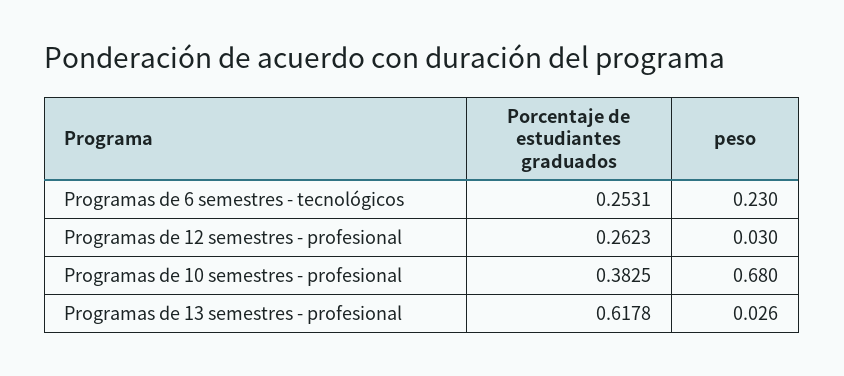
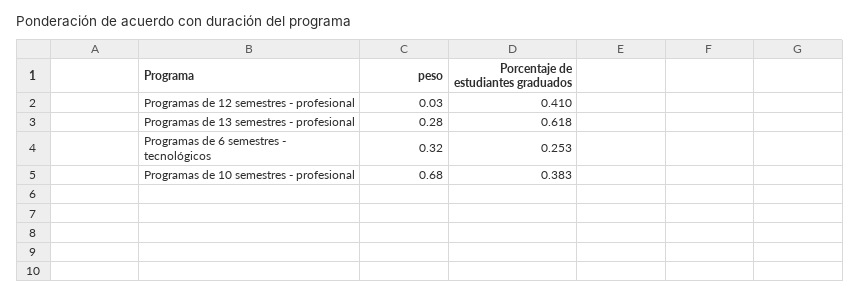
peso, Programas de 6 semestres - tecnológicos: 0.23 -> 0.32
Porcentaje de estudiantes graduados, Programas de 12 semestres - profesional: 0.2623 -> 0.41
peso, Programas de 13 semestres - profesional: 0.026 -> 0.28

